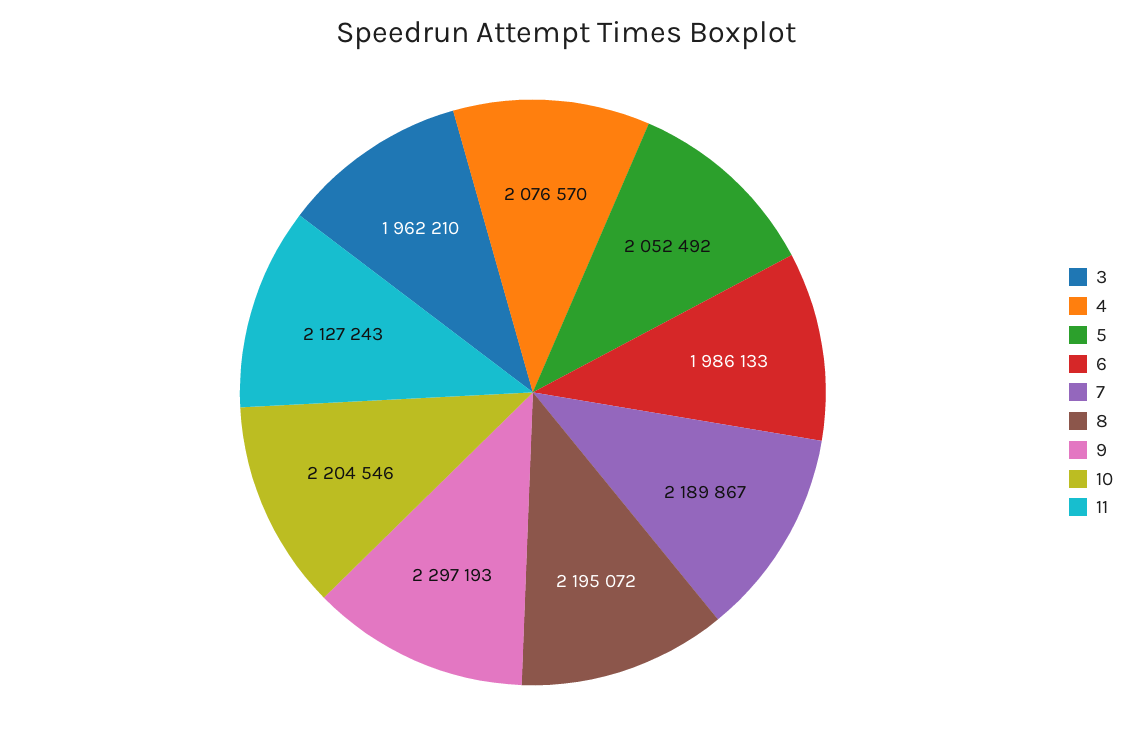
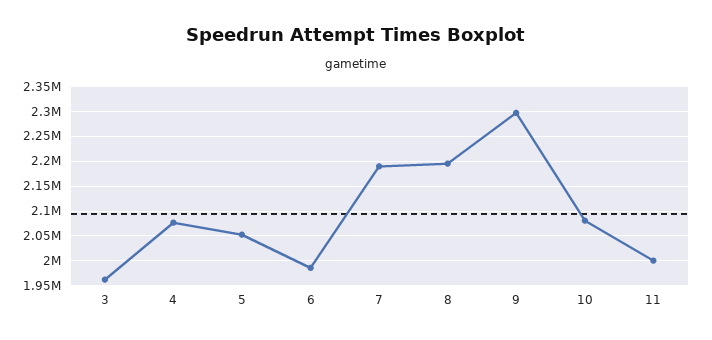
10: 2204546 -> 2075000
11: 2127243 -> 2000000

